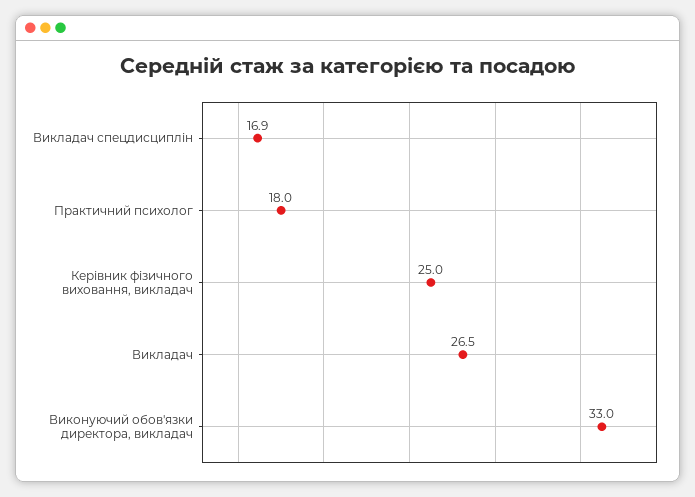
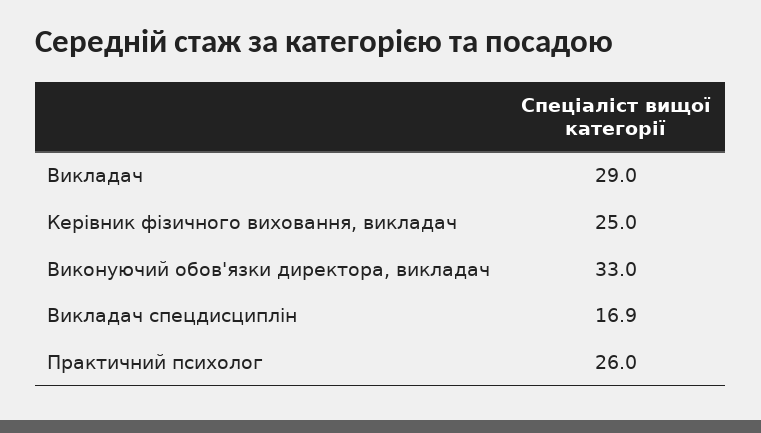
Практичний психолог: 18 -> 26
Викладач: 26.5 -> 29

